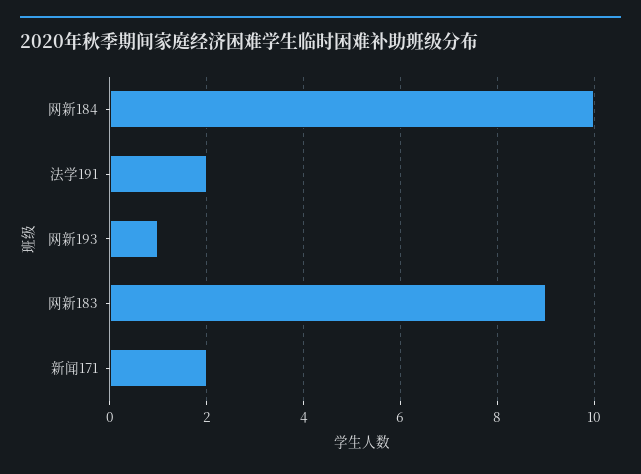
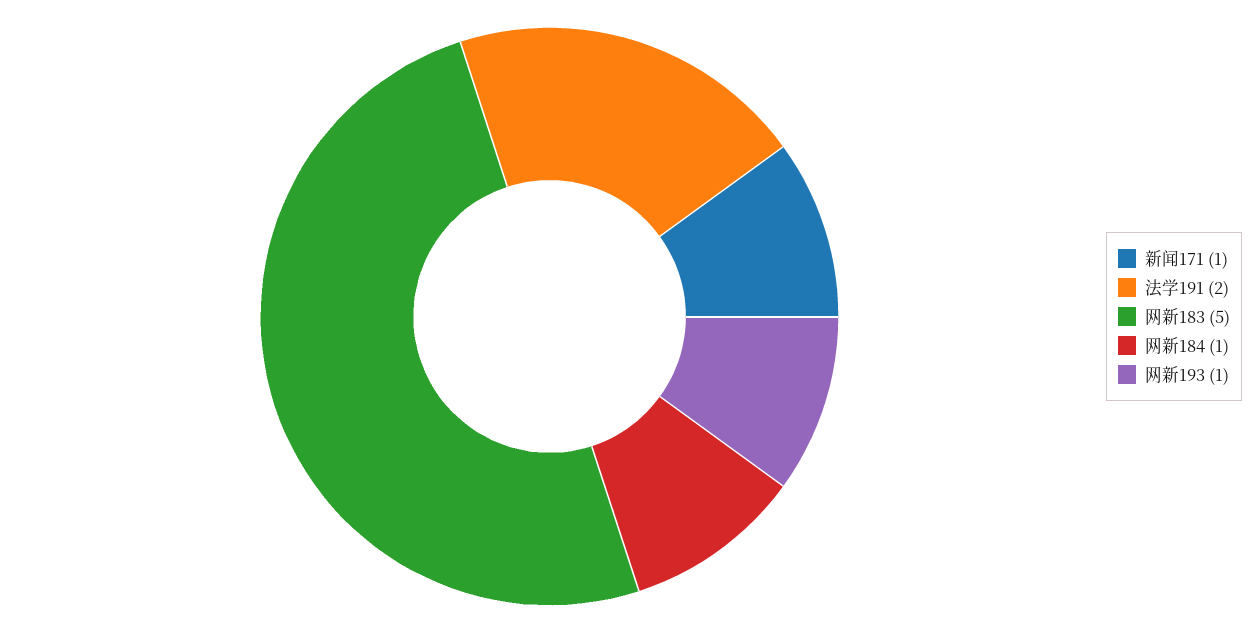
网新184: 10 -> 1
网新183: 9 -> 5
新闻171: 2 -> 1

